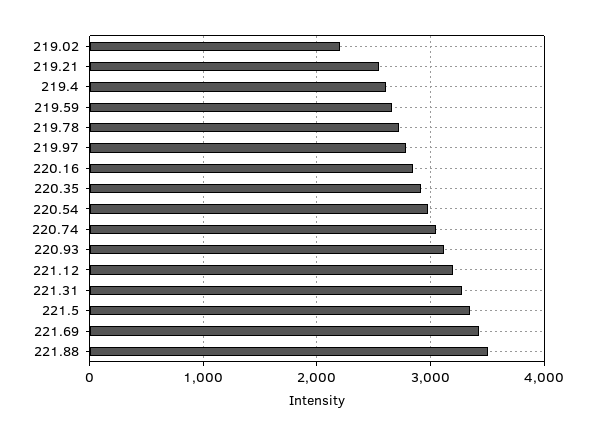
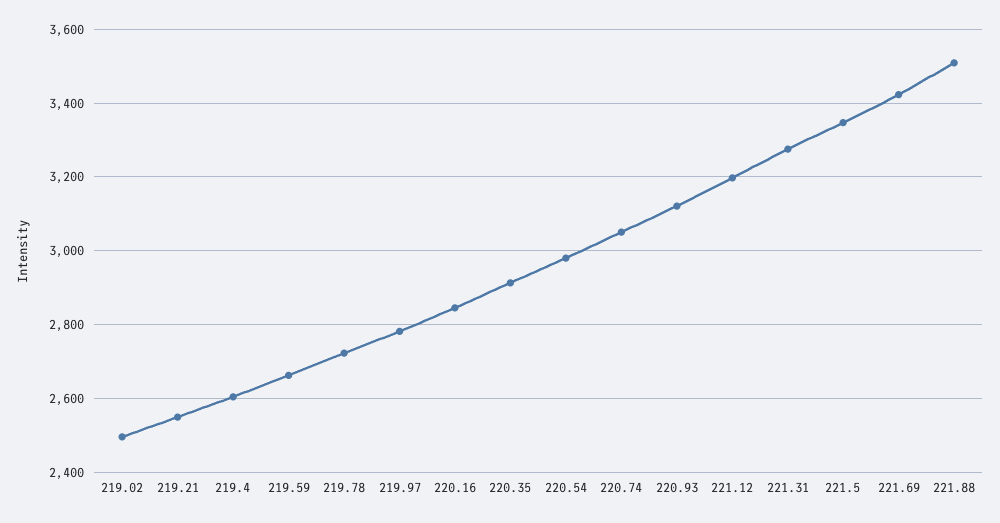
219.02: 2200 -> 2500

